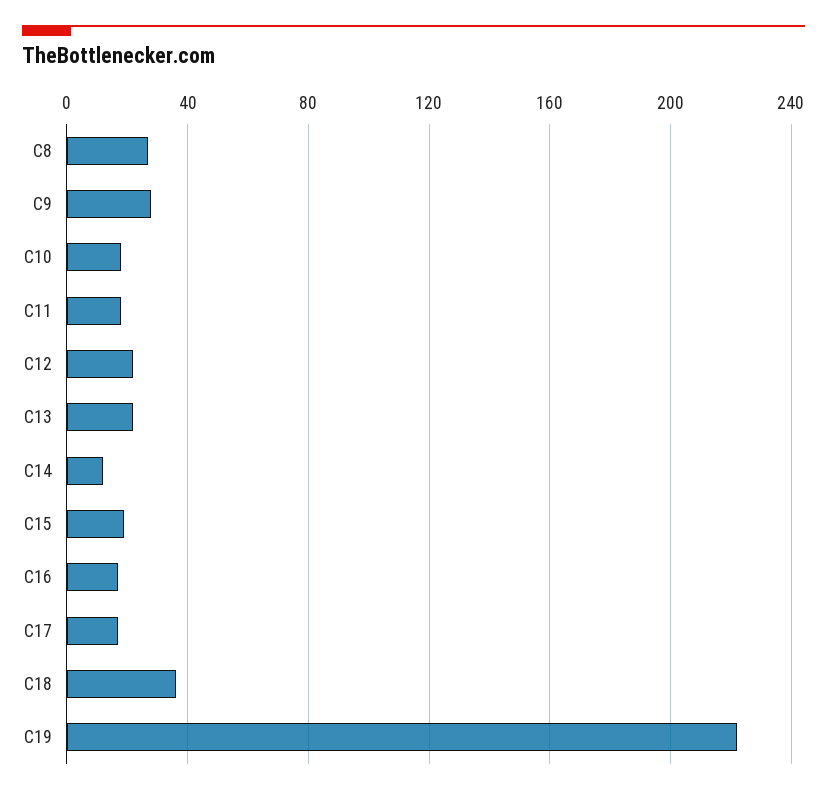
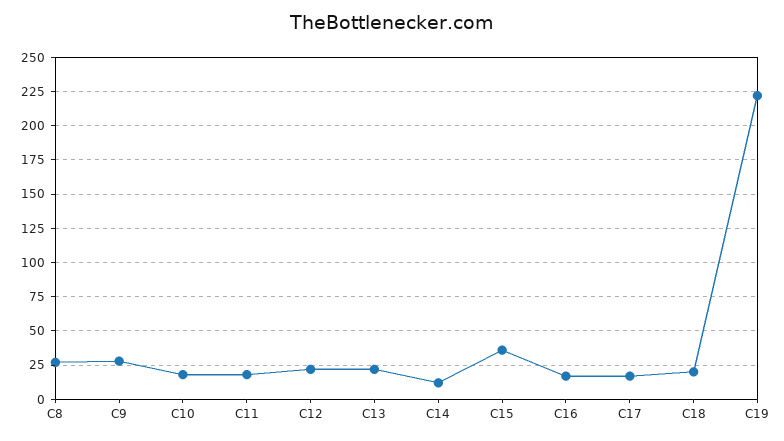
C15: 20 -> 35
C18: 35 -> 20

